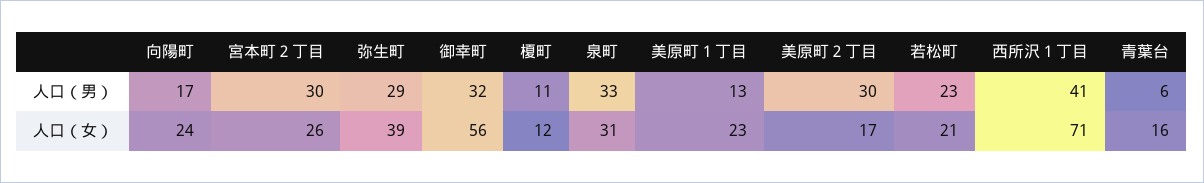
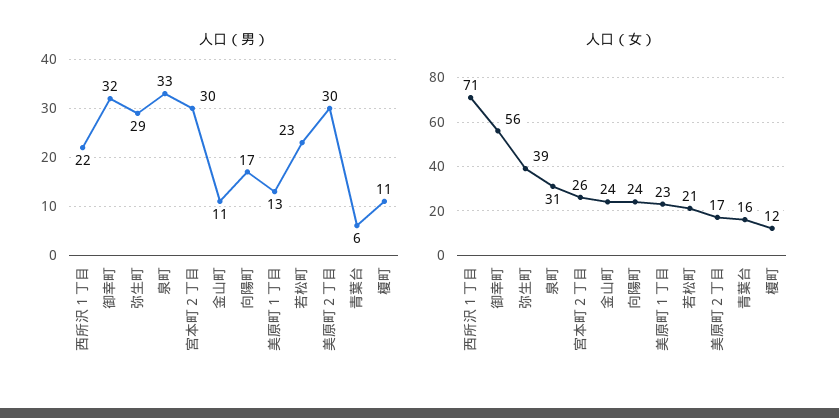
人口（男）, 西所沢１丁目: 41 -> 22
人口（男）, 金山町: none -> 11
人口（女）, 金山町: none -> 24

